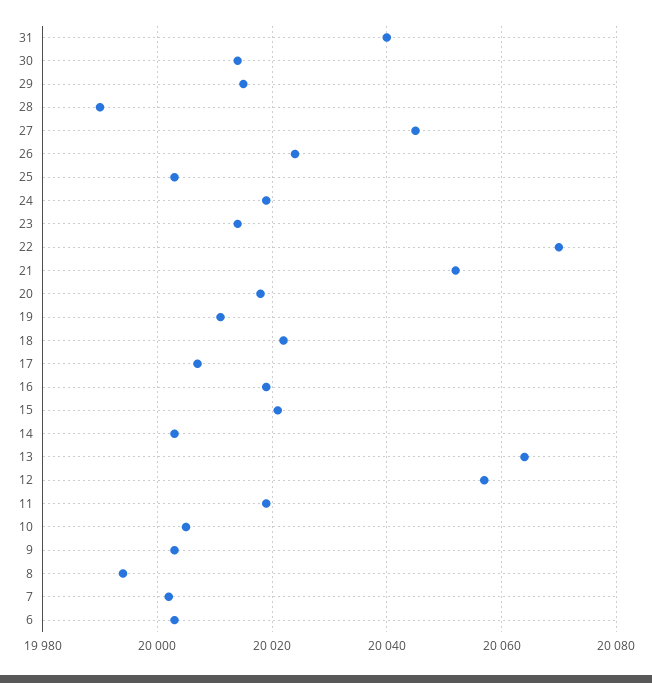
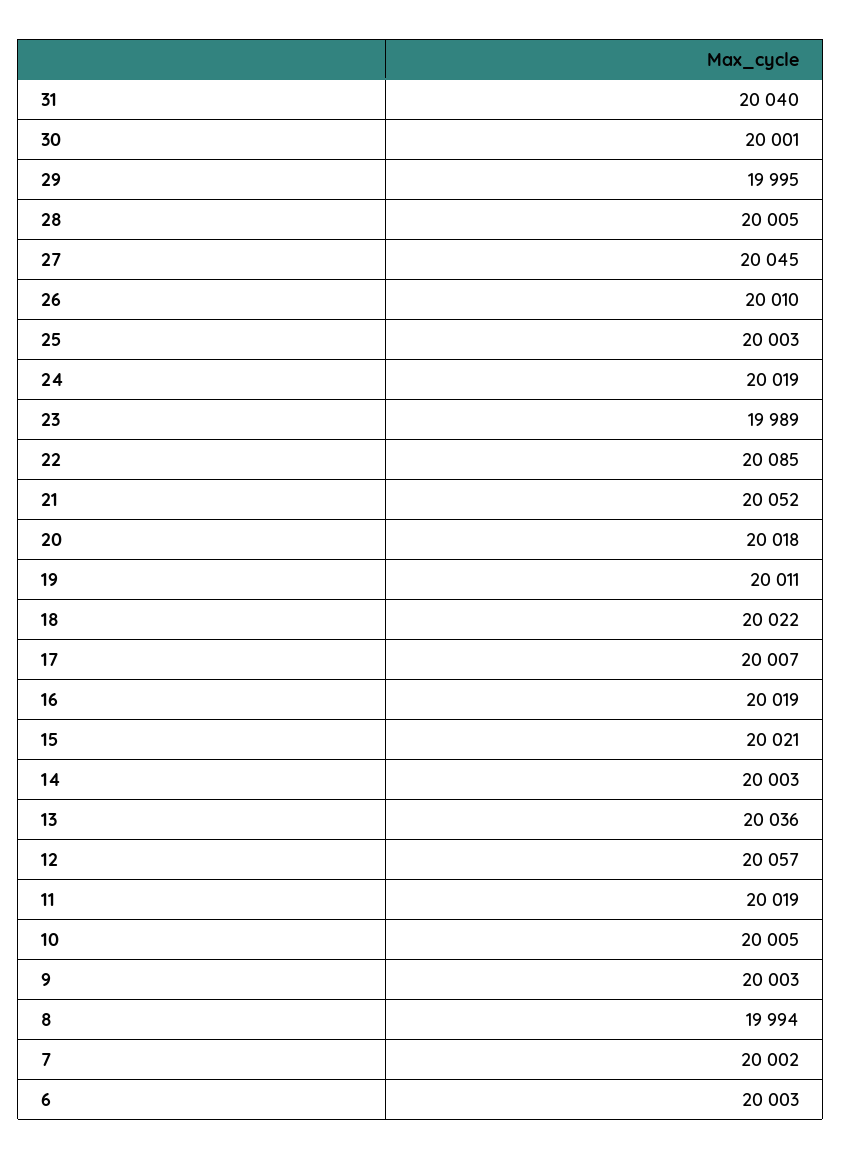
30: 20015 -> 20001
29: 20015 -> 19995
28: 19990 -> 20005
26: 20025 -> 20010
23: 20015 -> 19989
22: 20070 -> 20085
13: 20065 -> 20036

